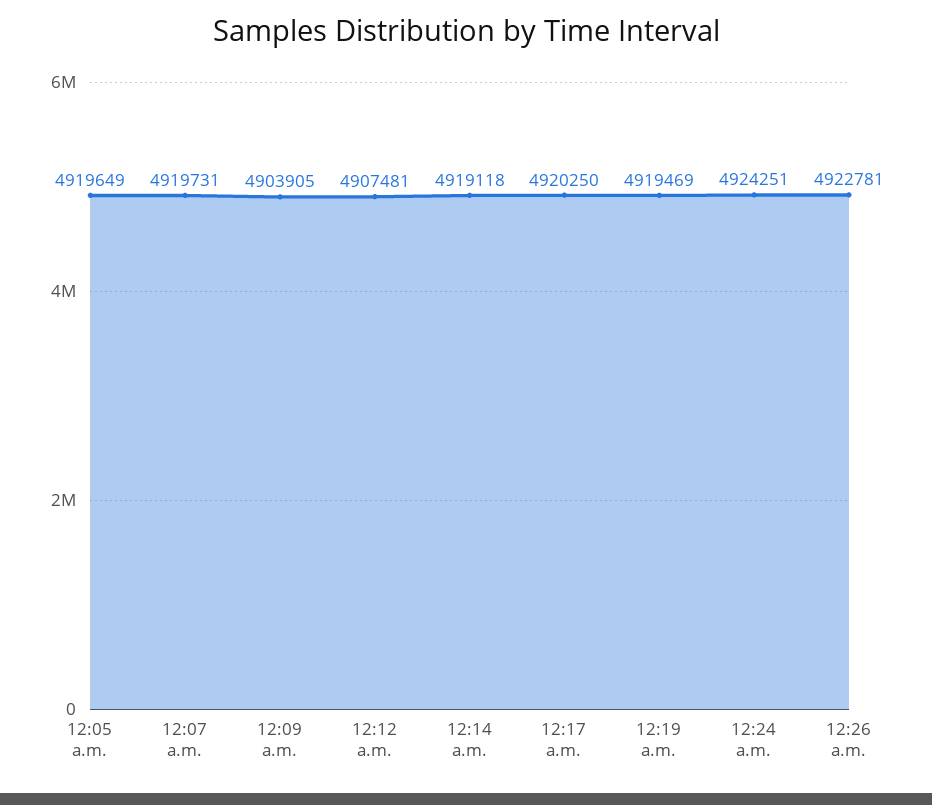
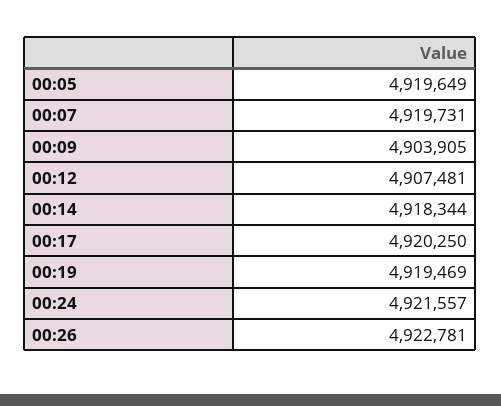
12:14 a.m.: 4919118 -> 4918344
12:24 a.m.: 4924251 -> 4921557

